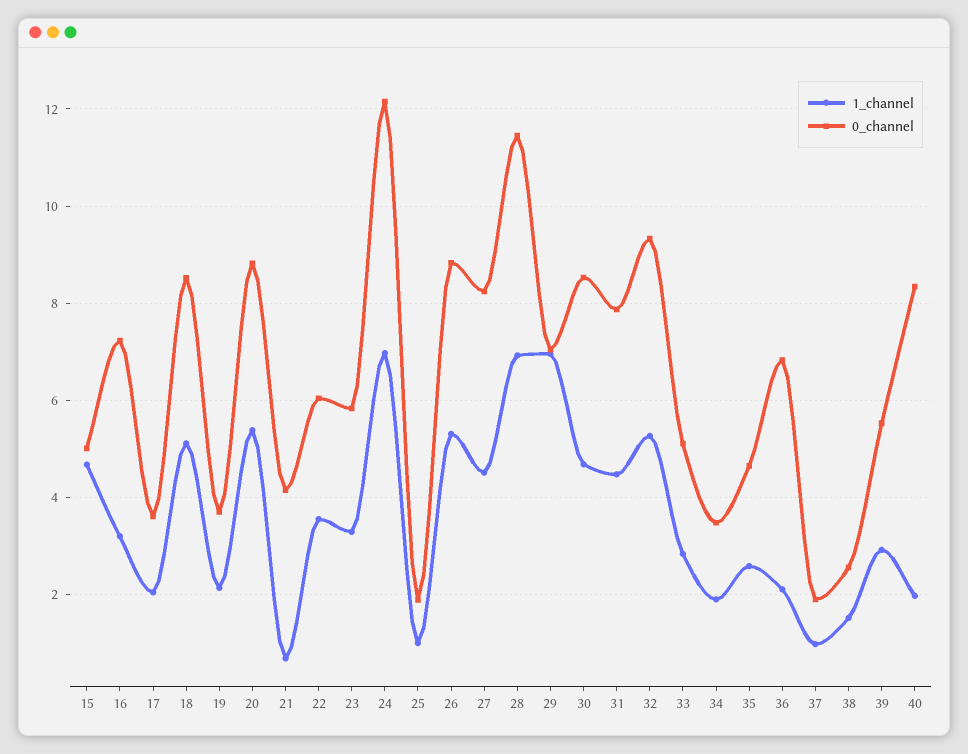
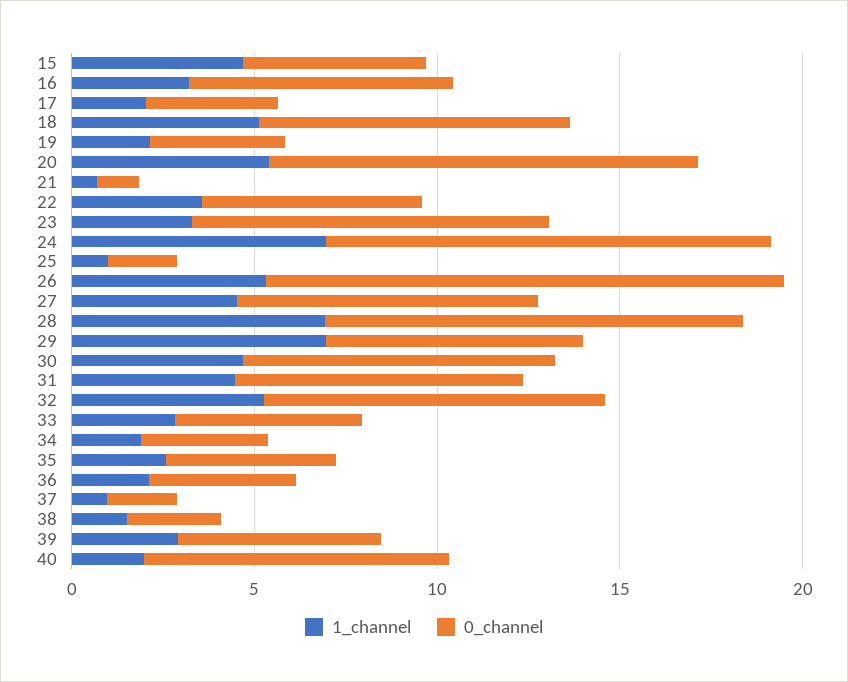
0_channel, 20: 8.8 -> 12
0_channel, 21: 4.2 -> 1
0_channel, 23: 5.8 -> 10
0_channel, 26: 8.8 -> 14
0_channel, 36: 6.8 -> 4

